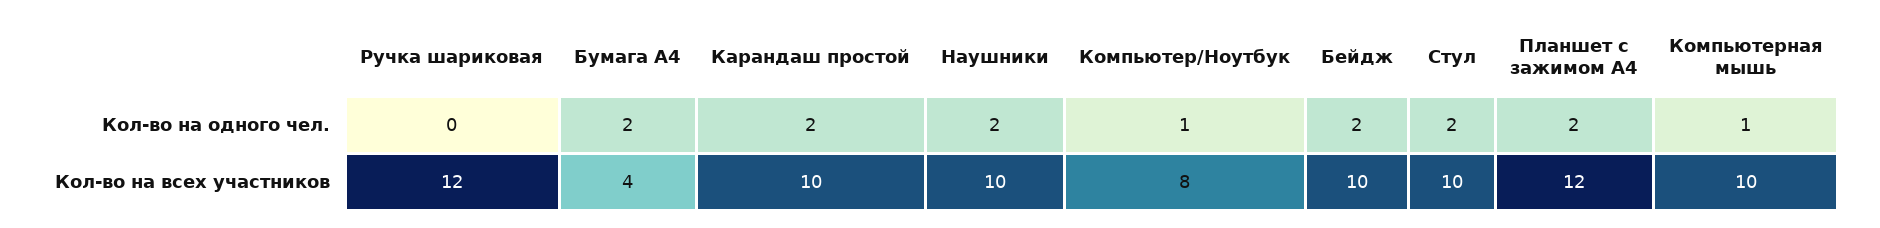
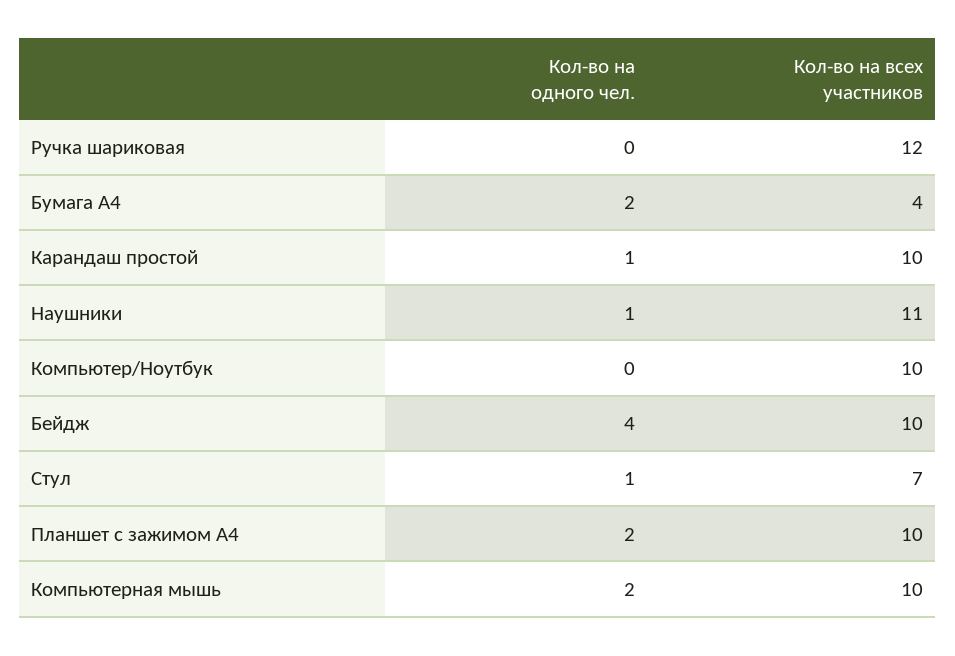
Карандаш простой, Кол-во на одного чел.: 2 -> 1
Наушники, Кол-во на одного чел.: 2 -> 1
Компьютер/Ноутбук, Кол-во на одного чел.: 1 -> 0
Бейдж, Кол-во на одного чел.: 2 -> 4
Стул, Кол-во на одного чел.: 2 -> 1
Компьютерная мышь, Кол-во на одного чел.: 1 -> 2
Наушники, Кол-во на всех участников: 10 -> 11
Компьютер/Ноутбук, Кол-во на всех участников: 8 -> 10
Стул, Кол-во на всех участников: 10 -> 7
Планшет с зажимом А4, Кол-во на всех участников: 12 -> 10

